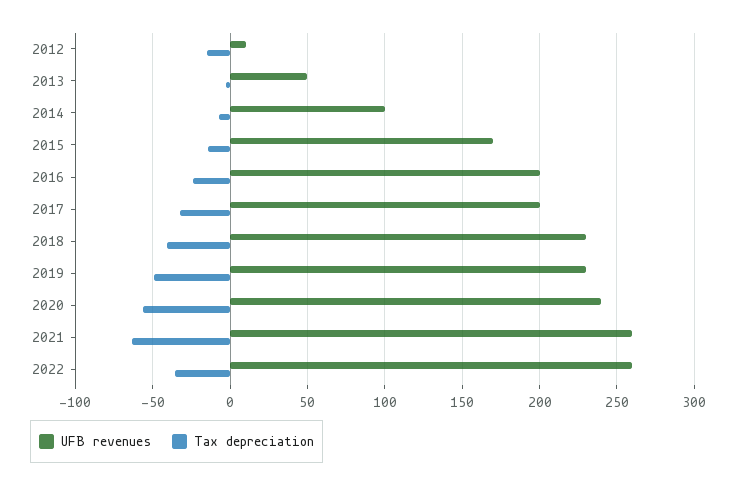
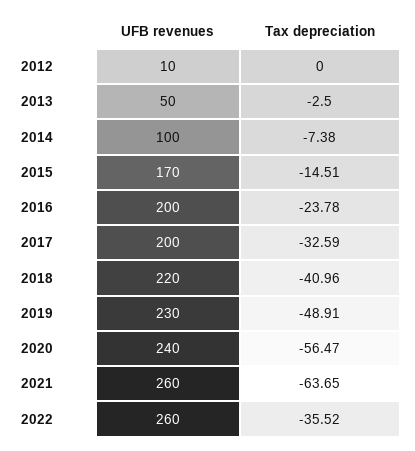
Tax depreciation, 2012: -15 -> 0
UFB revenues, 2018: 230 -> 220

